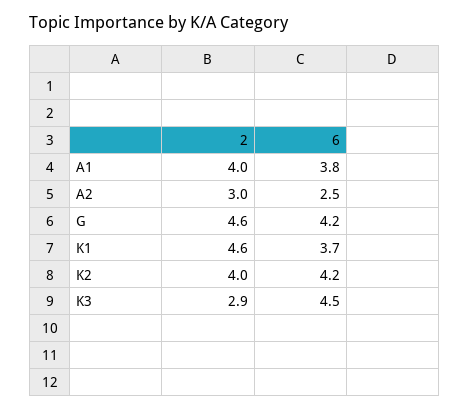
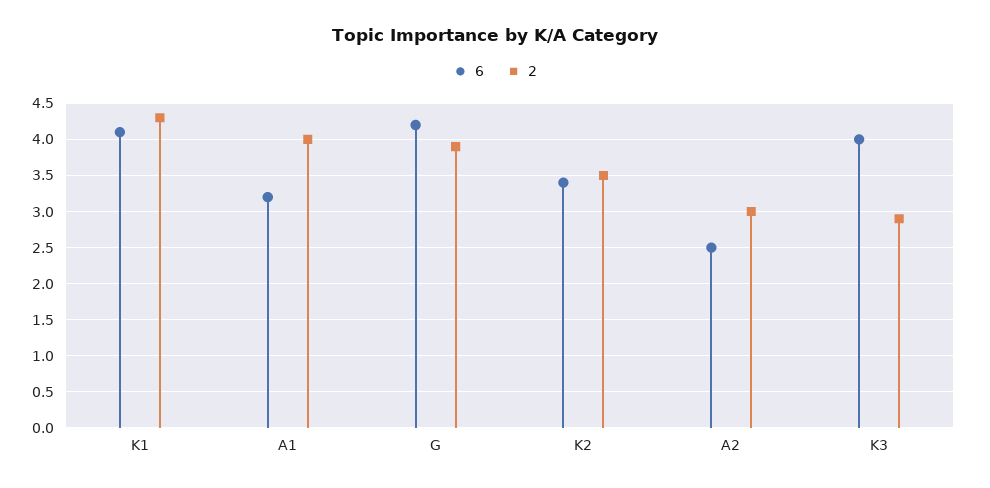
6, A1: 3.8 -> 3.2
2, G: 4.6 -> 3.9
2, K1: 4.6 -> 4.3
6, K1: 3.7 -> 4.1
2, K2: 4 -> 3.5
6, K2: 4.2 -> 3.4
6, K3: 4.5 -> 4

